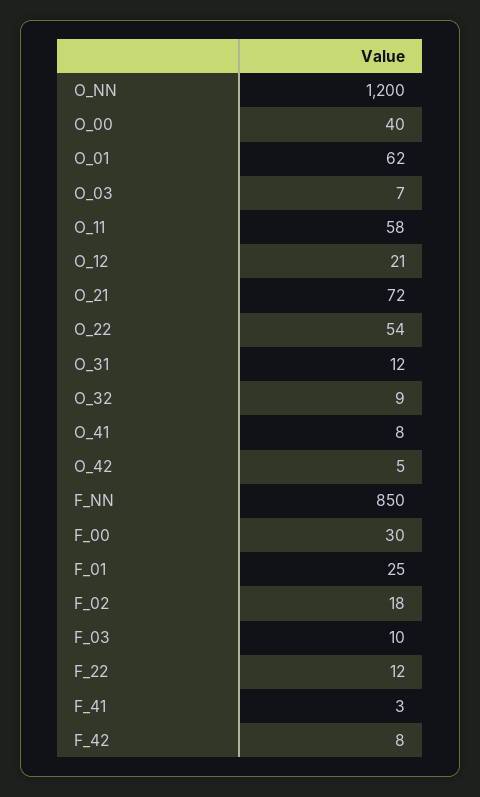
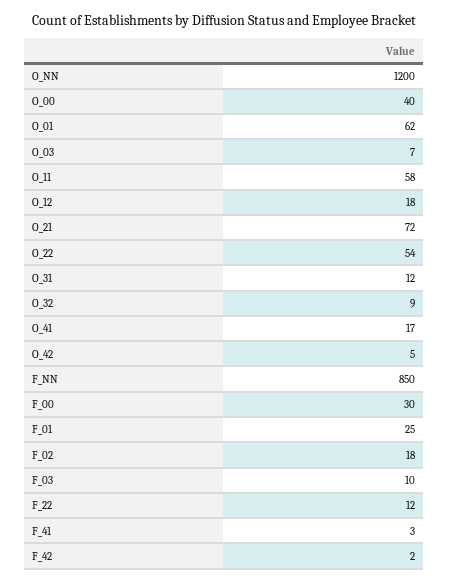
O_12: 21 -> 18
O_41: 8 -> 17
F_42: 8 -> 2

